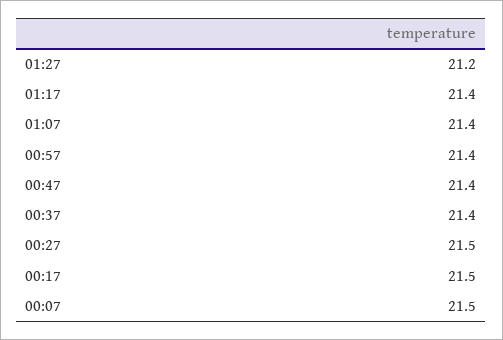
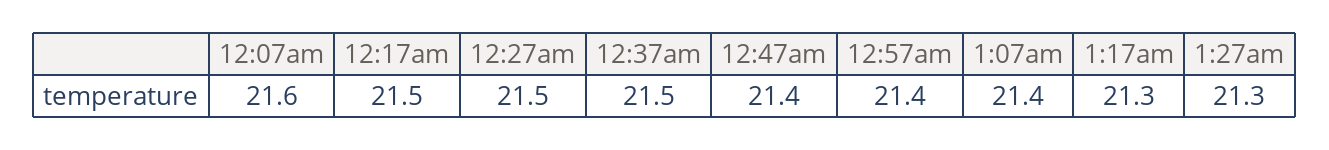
01:27: 21.2 -> 21.3
01:17: 21.4 -> 21.3
00:37: 21.4 -> 21.5
00:07: 21.5 -> 21.6

